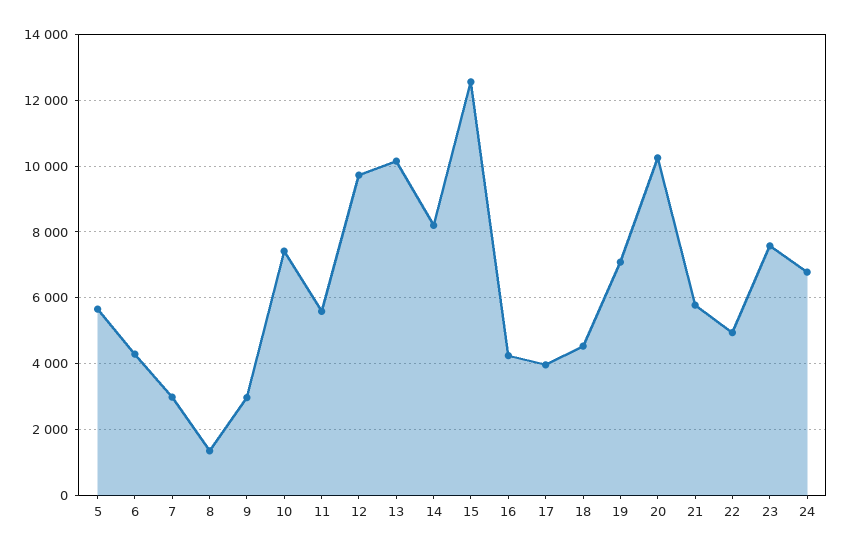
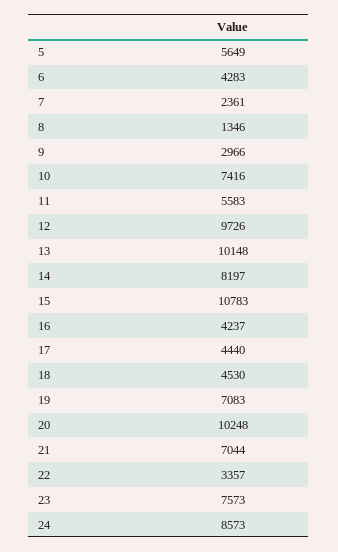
7: 3000 -> 2361
15: 12600 -> 10783
17: 4000 -> 4440
21: 5800 -> 7044
22: 5000 -> 3357
24: 6800 -> 8573

